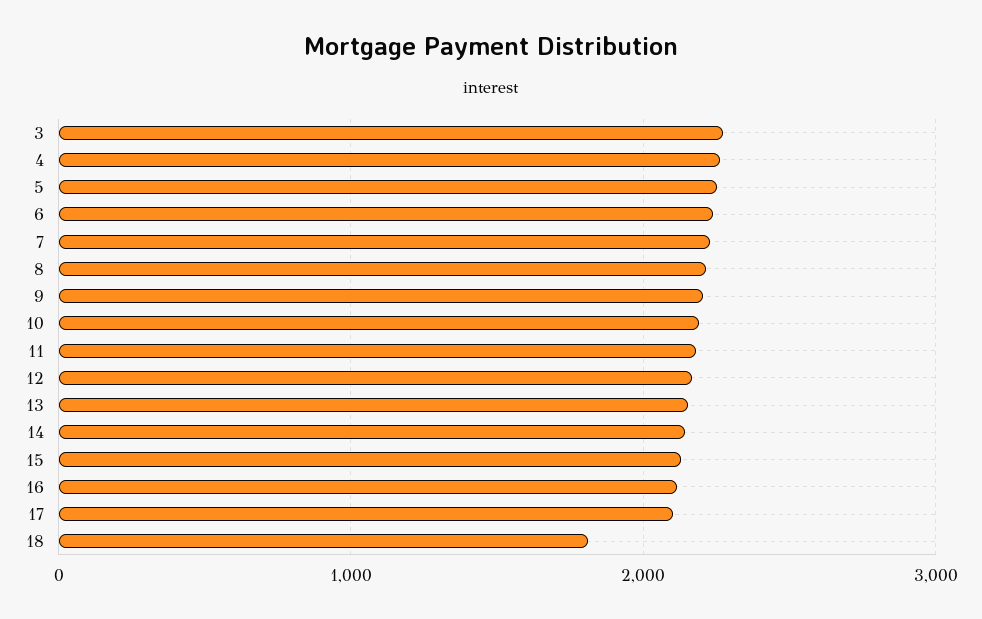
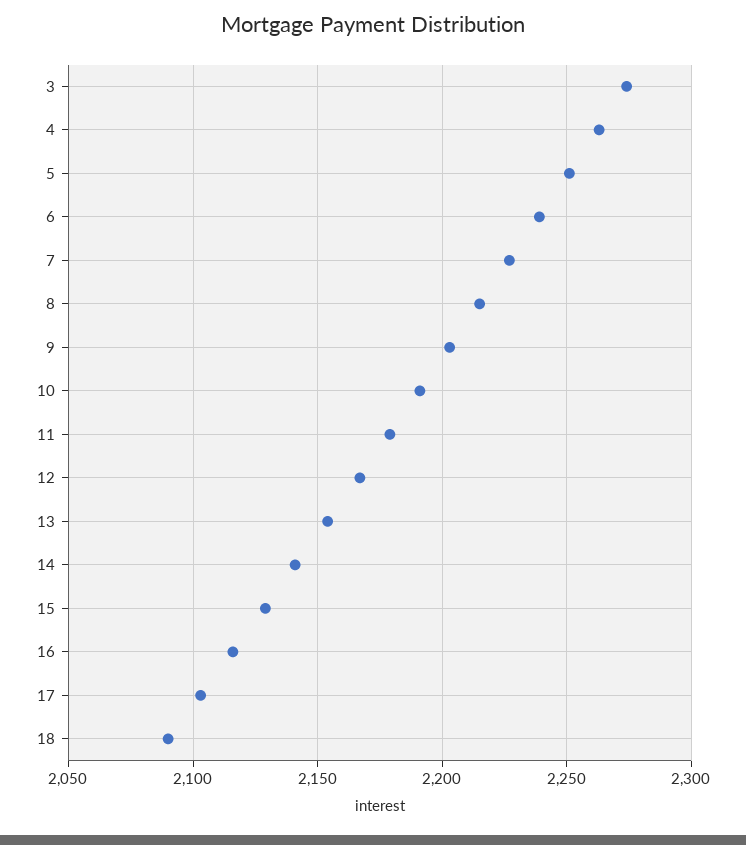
18: 1800 -> 2090

